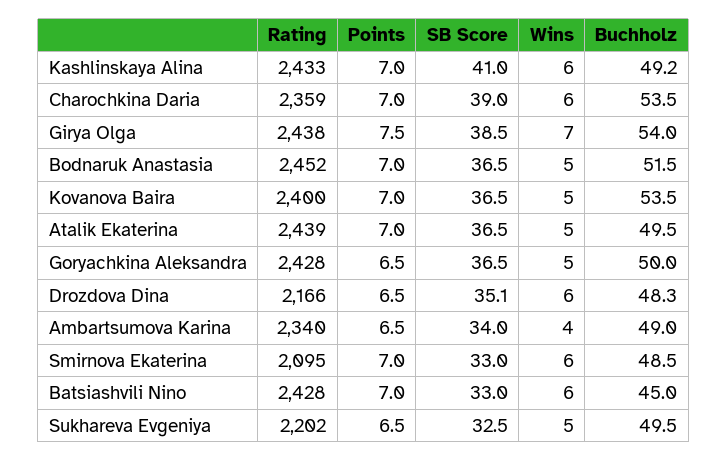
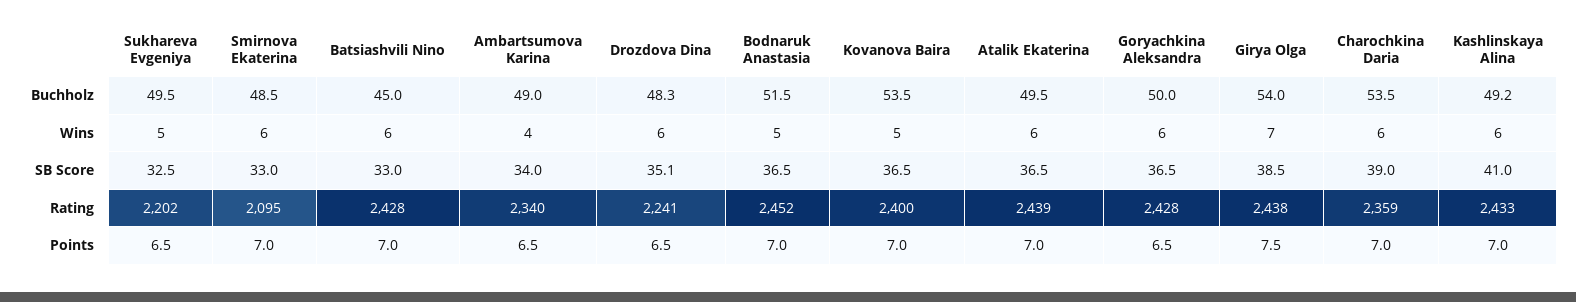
Wins, Atalik Ekaterina: 5 -> 6
Wins, Goryachkina Aleksandra: 5 -> 6
Rating, Drozdova Dina: 2166 -> 2241

